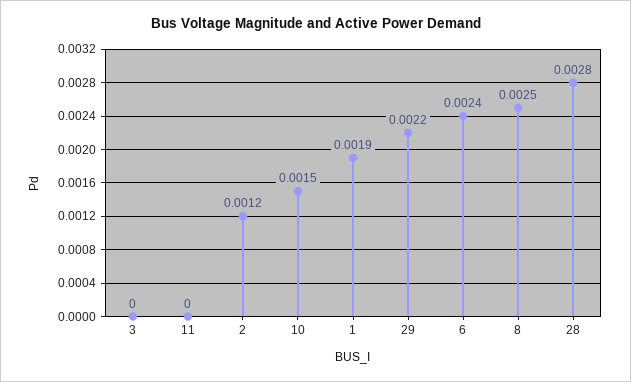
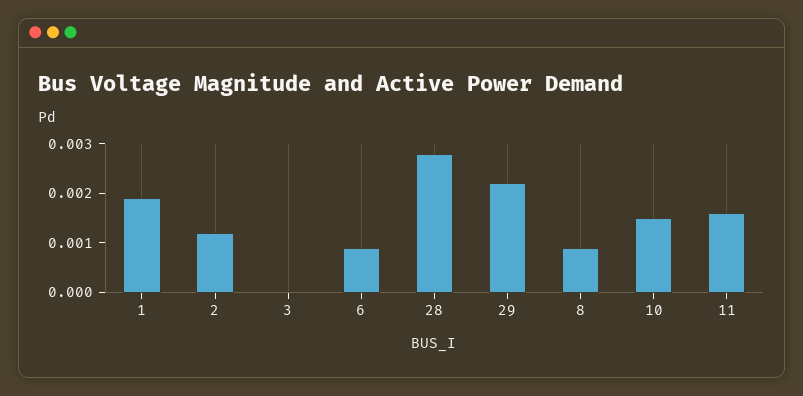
11: 0 -> 0.0015
6: 0.0024 -> 0.001
8: 0.0025 -> 0.001

